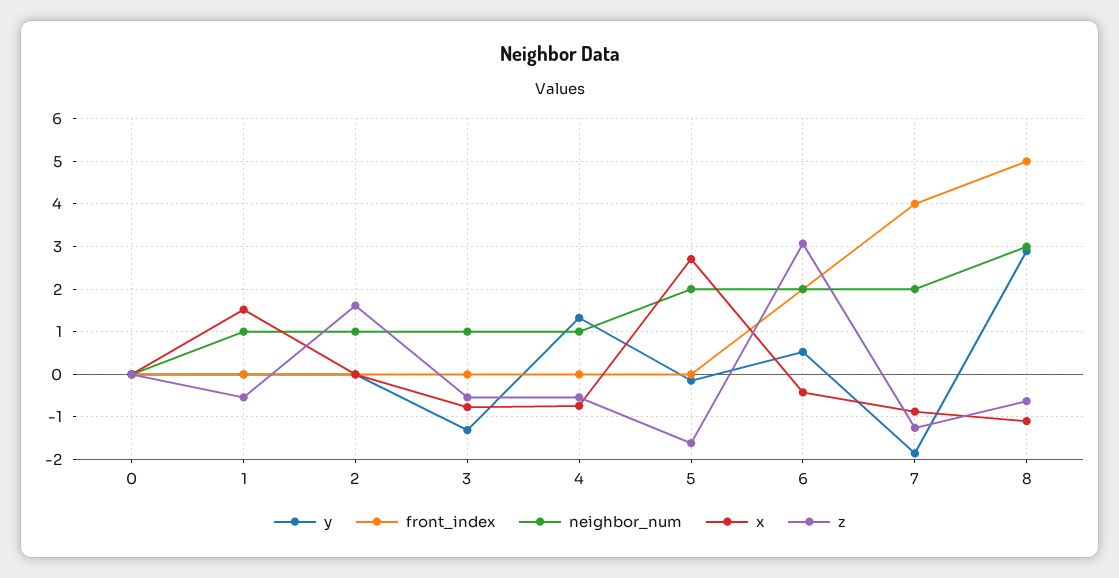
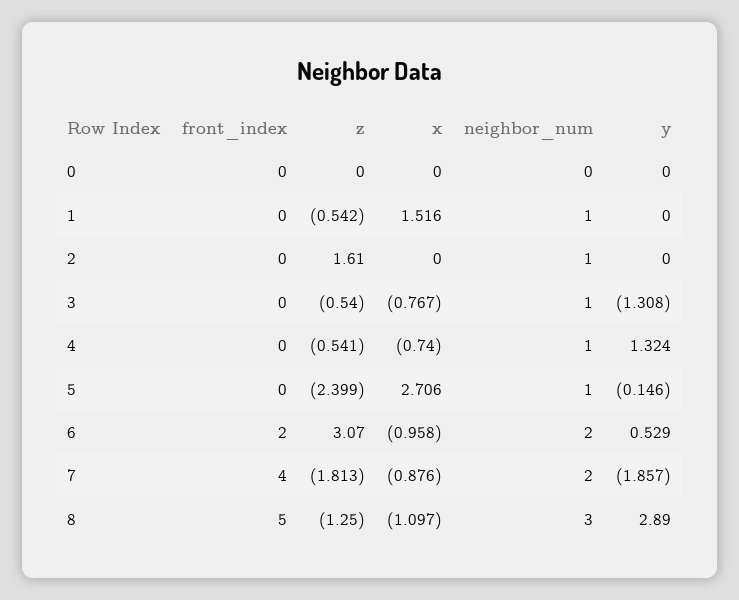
neighbor_num, 5: 2 -> 1
z, 5: -1.6 -> -2.399
x, 6: -0.4 -> -0.958
z, 7: -1.2 -> -1.813
z, 8: -0.6 -> -1.25

